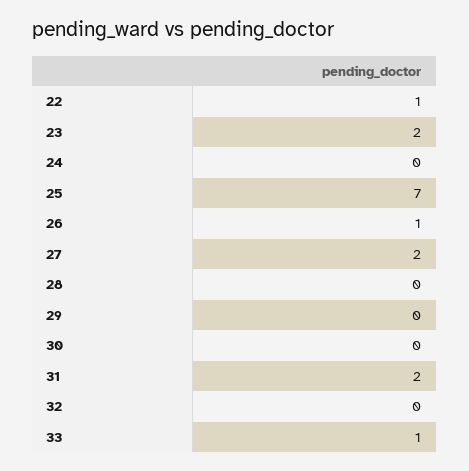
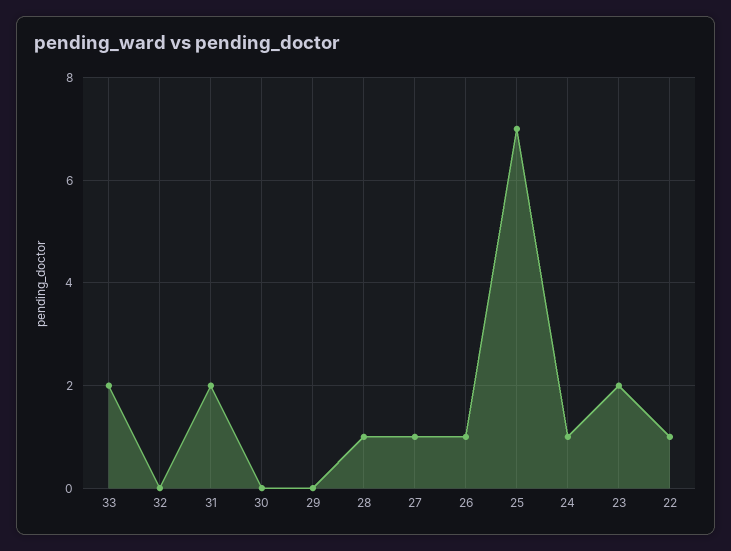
24: 0 -> 1
27: 2 -> 1
28: 0 -> 1
33: 1 -> 2

